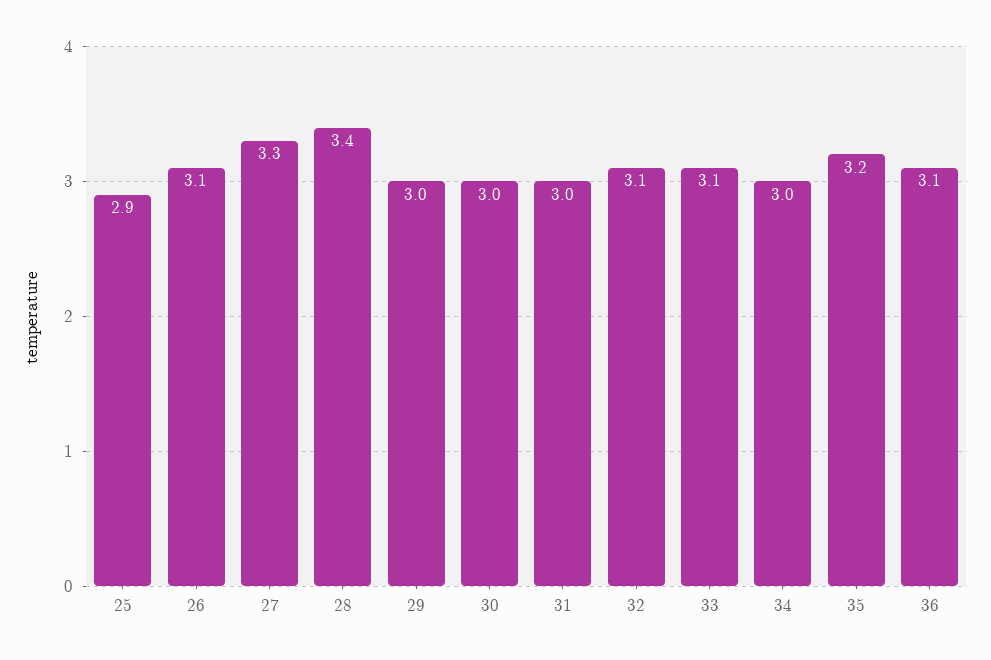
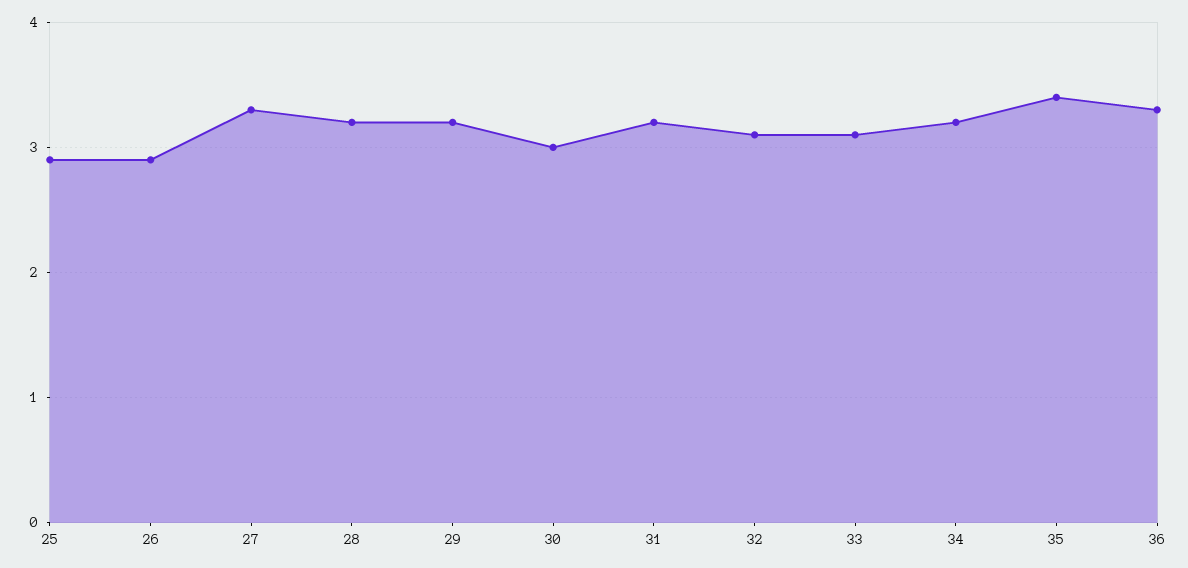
26: 3.1 -> 2.9
28: 3.4 -> 3.2
29: 3 -> 3.2
31: 3 -> 3.2
34: 3 -> 3.2
35: 3.2 -> 3.4
36: 3.1 -> 3.3

